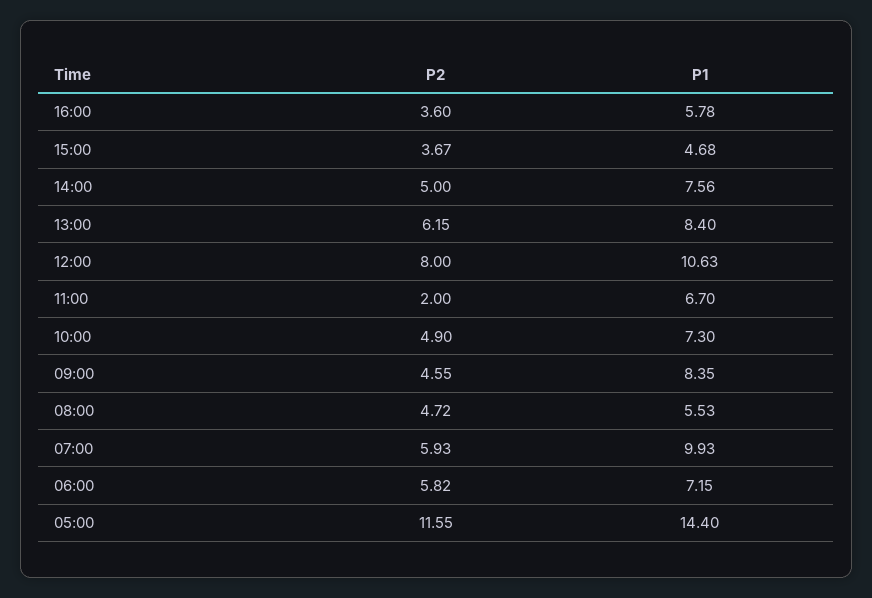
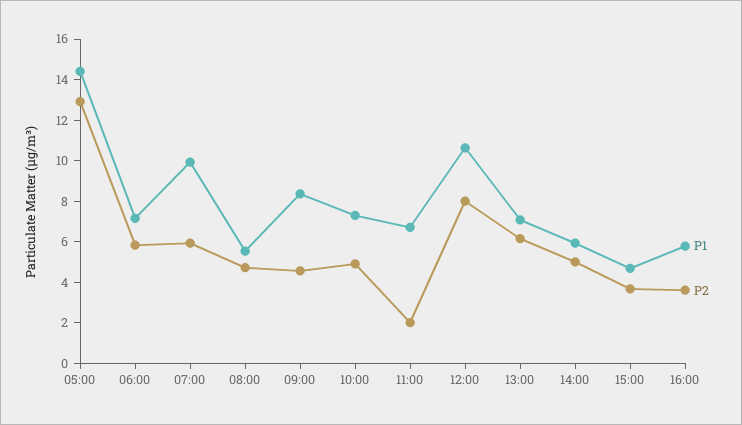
P1, 14:00: 7.56 -> 6
P1, 13:00: 8.4 -> 7
P2, 05:00: 11.55 -> 13

